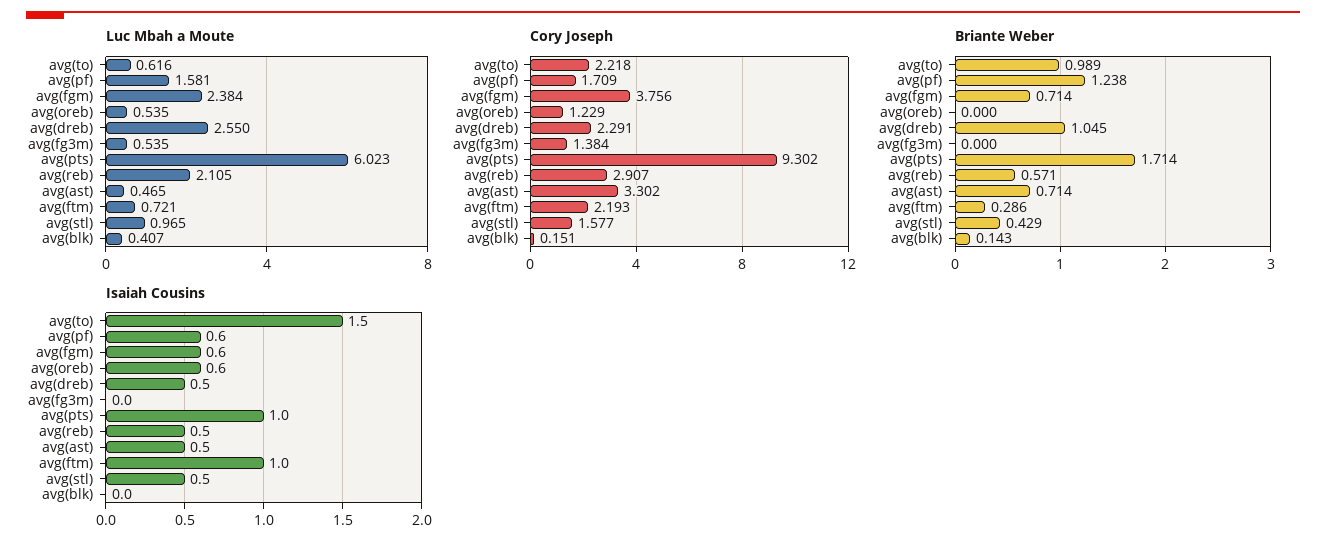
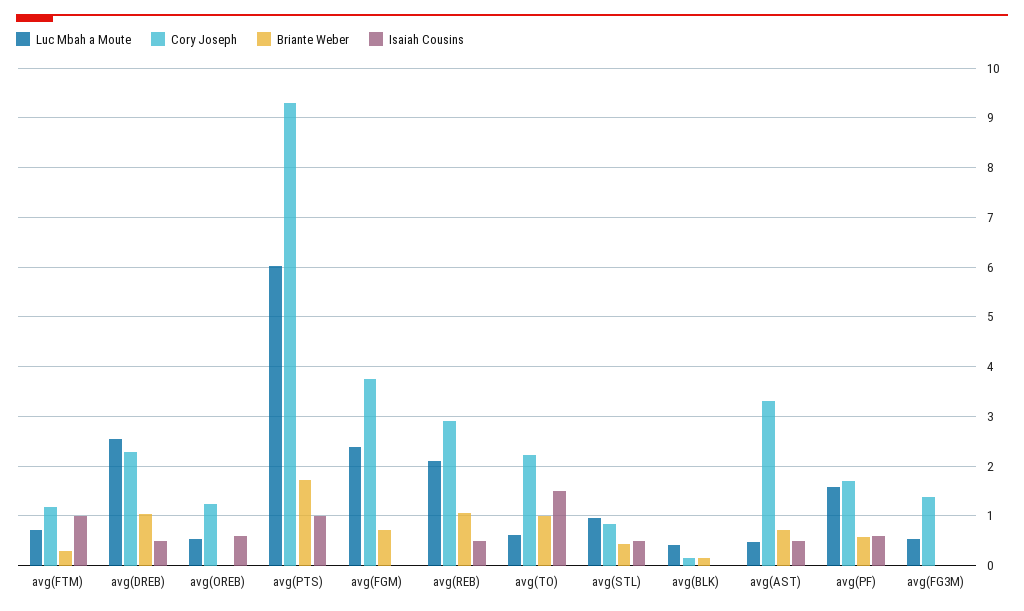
Cory Joseph, avg(ftm): 2.193 -> 1.2
Cory Joseph, avg(stl): 1.577 -> 0.8
Briante Weber, avg(pf): 1.238 -> 0.6
Briante Weber, avg(reb): 0.571 -> 1
Isaiah Cousins, avg(fgm): 0.6 -> 0

